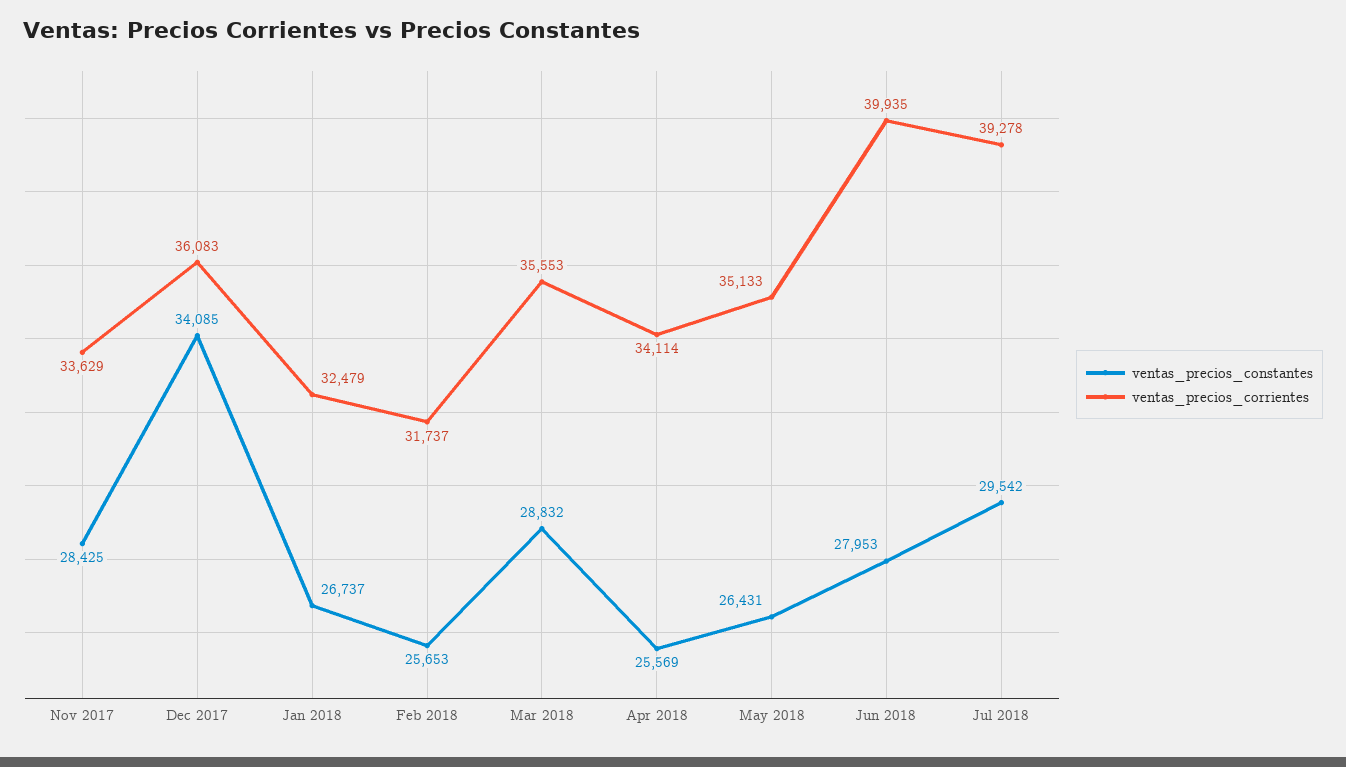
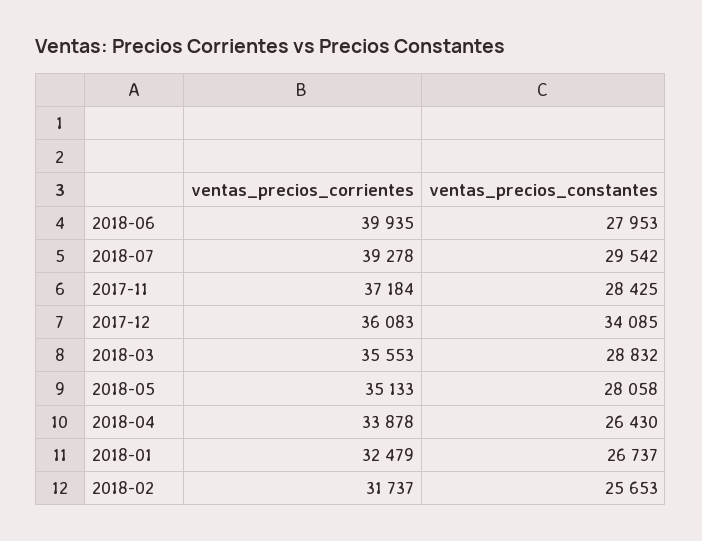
ventas_precios_corrientes, Nov 2017: 33629 -> 37184
ventas_precios_constantes, Apr 2018: 25569 -> 26430
ventas_precios_corrientes, Apr 2018: 34114 -> 33878
ventas_precios_constantes, May 2018: 26431 -> 28058

